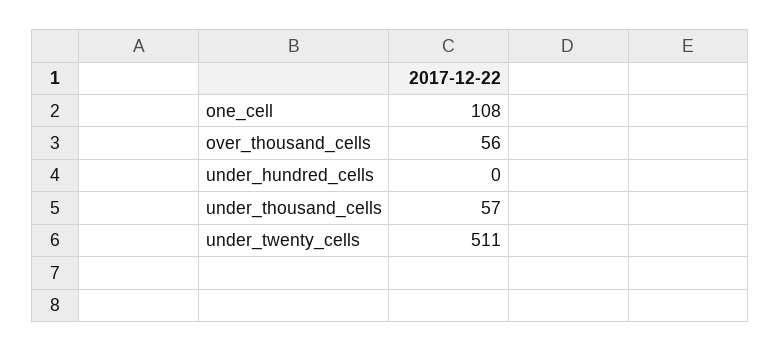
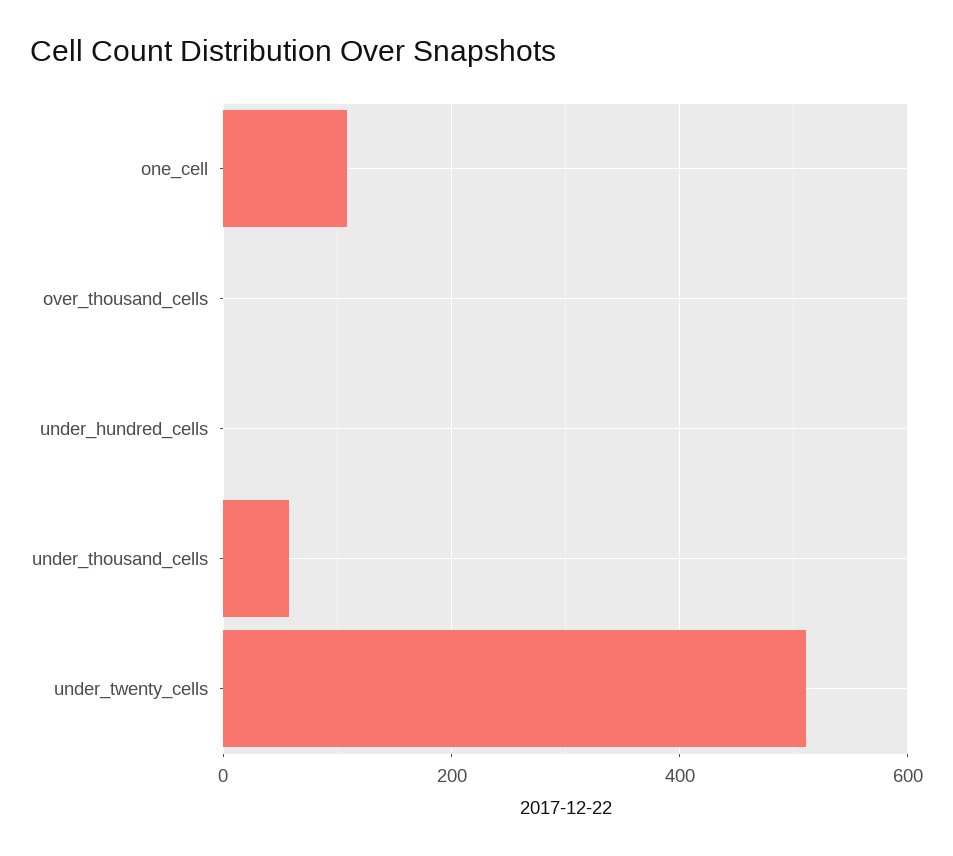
over_thousand_cells: 56 -> 0

